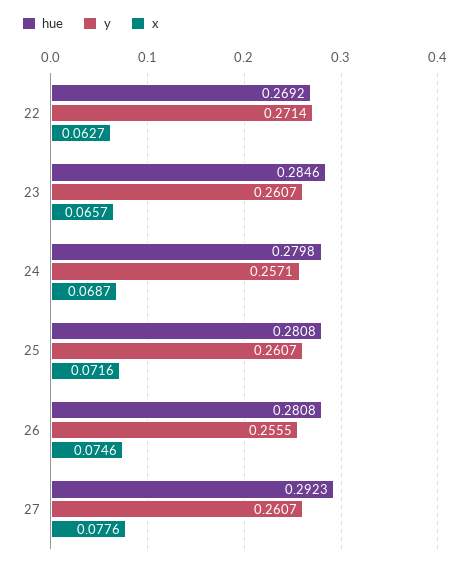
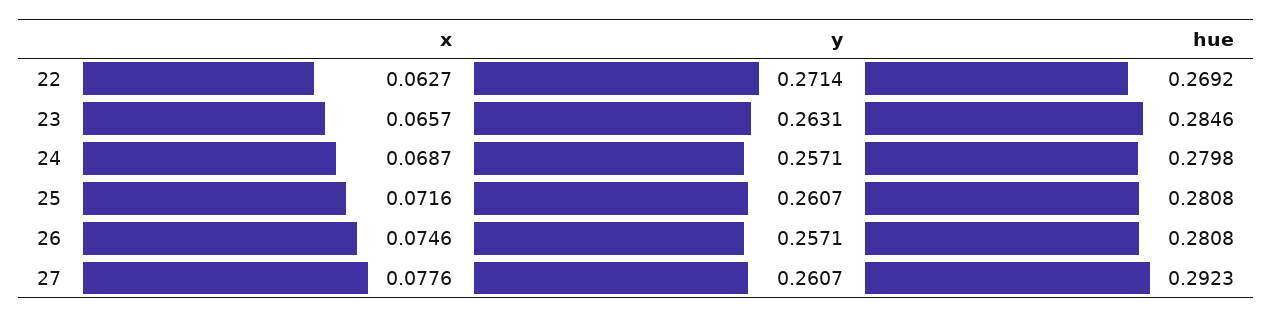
y, 23: 0.2607 -> 0.2631
y, 26: 0.2555 -> 0.2571

